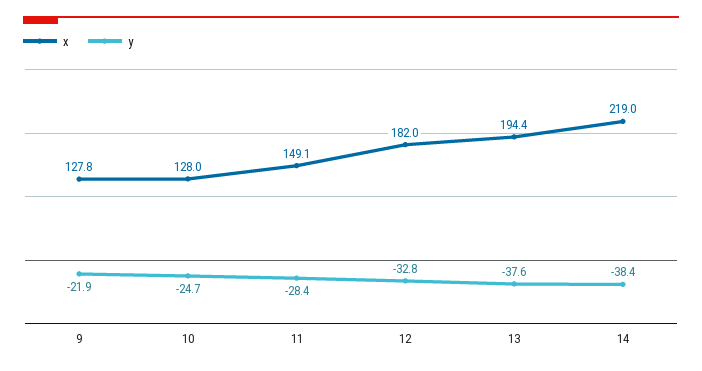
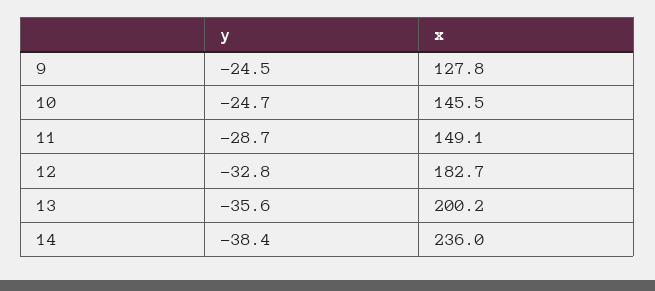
y, 9: -21.9 -> -24.5
x, 10: 128 -> 145.5
y, 11: -28.4 -> -28.7
x, 12: 182 -> 182.7
x, 13: 194.4 -> 200.2
y, 13: -37.6 -> -35.6
x, 14: 219 -> 236

